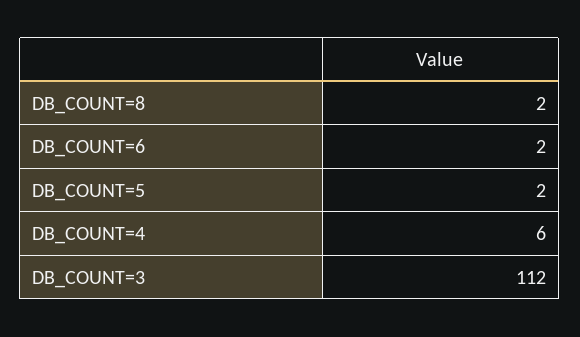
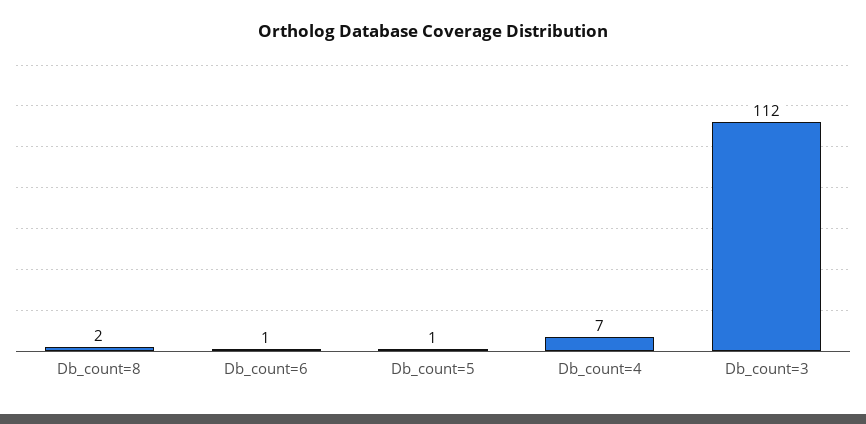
DB_COUNT=6: 2 -> 1
DB_COUNT=5: 2 -> 1
DB_COUNT=4: 6 -> 7

